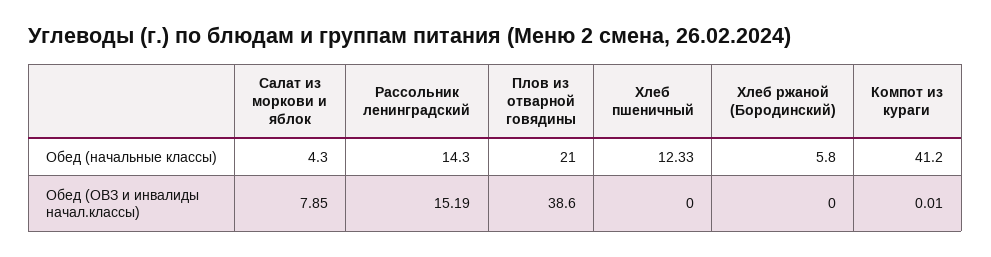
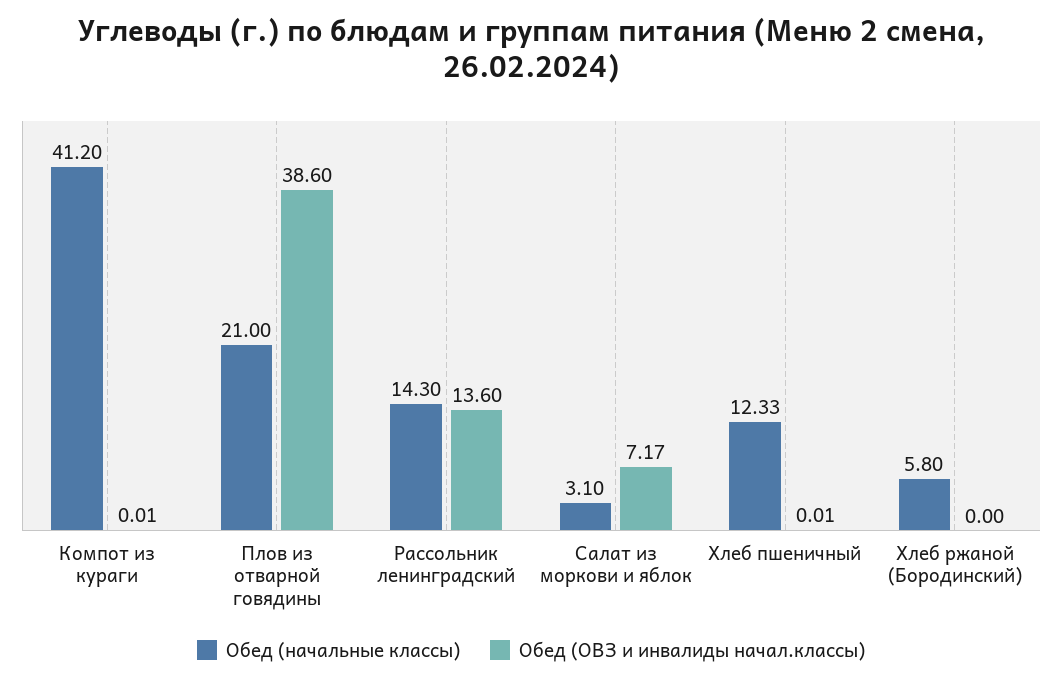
Обед (начальные классы), Салат из моркови и яблок: 4.3 -> 3.1
Обед (ОВЗ и инвалиды начал.классы), Салат из моркови и яблок: 7.85 -> 7.17
Обед (ОВЗ и инвалиды начал.классы), Рассольник ленинградский: 15.19 -> 13.6
Обед (ОВЗ и инвалиды начал.классы), Хлеб пшеничный: 0 -> 0.01

